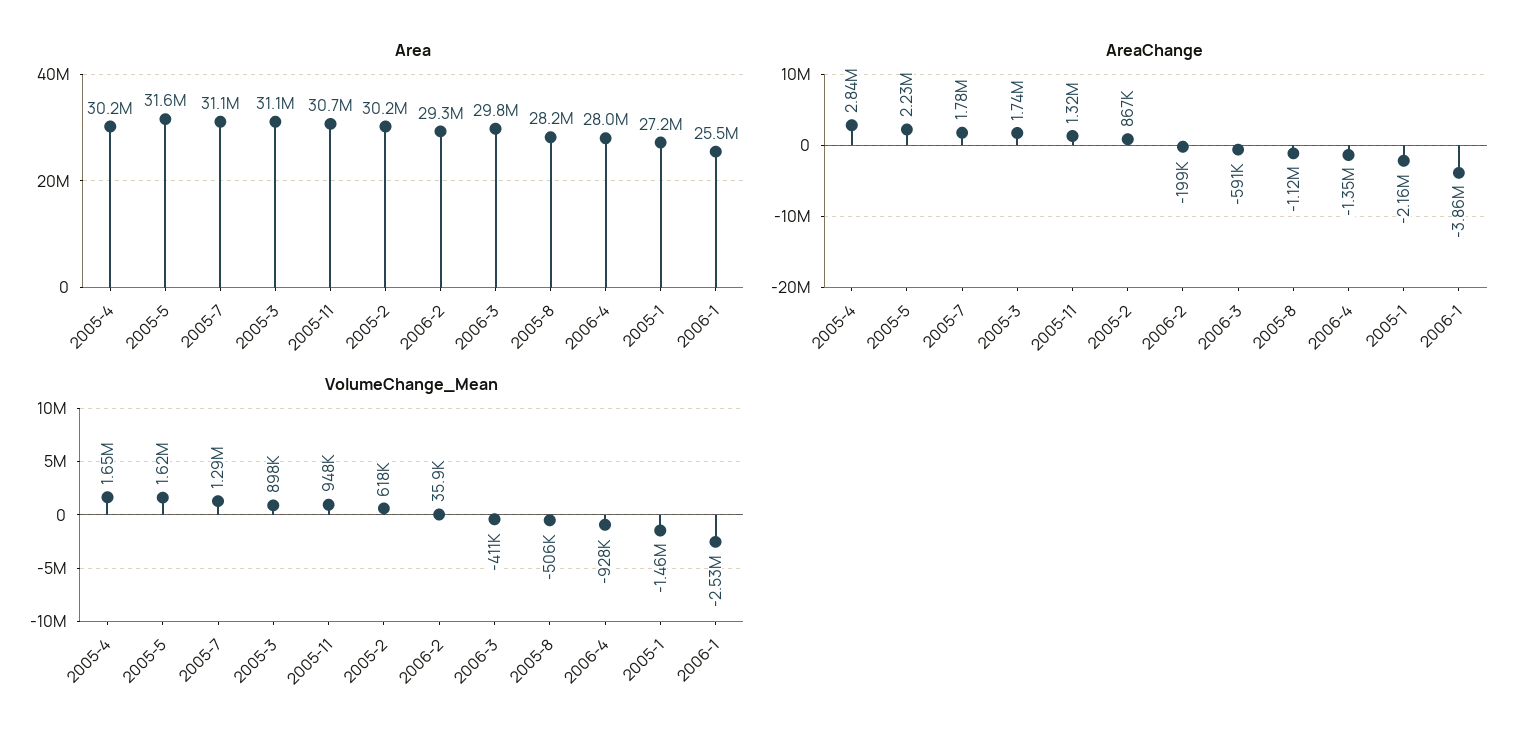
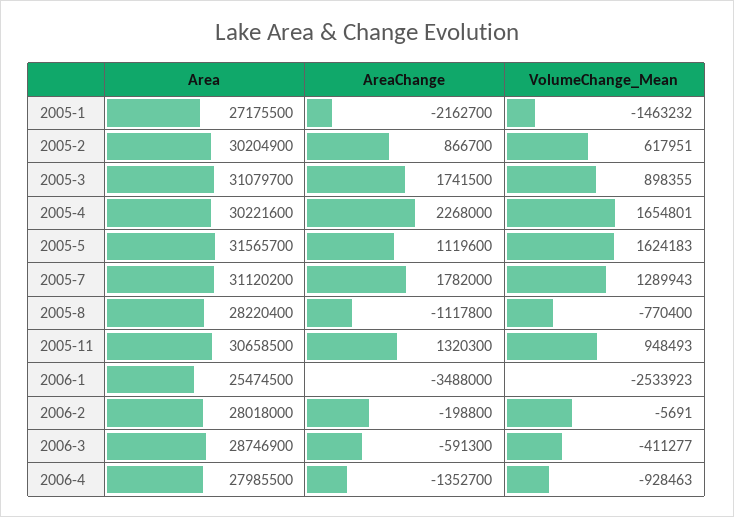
Area, 2006-2: 29300000 -> 28018000
Area, 2006-3: 29800000 -> 28746900
AreaChange, 2005-4: 2840000 -> 2268000
AreaChange, 2005-5: 2230000 -> 1119600
AreaChange, 2006-1: -3860000 -> -3488000
VolumeChange_Mean, 2006-2: 35900 -> -5691
VolumeChange_Mean, 2005-8: -506000 -> -770400

